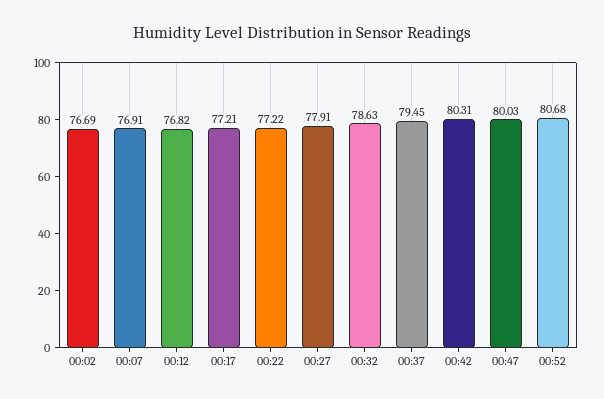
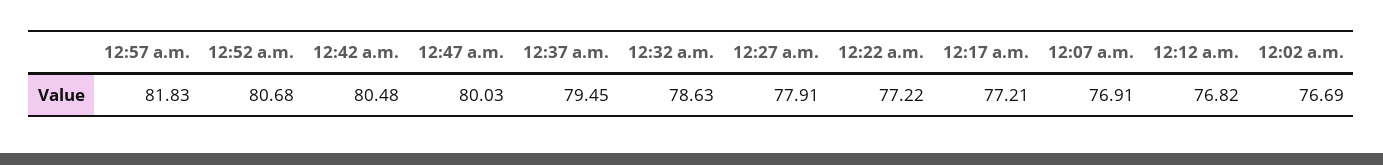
00:42: 80.31 -> 80.48
12:57 a.m.: none -> 81.83

